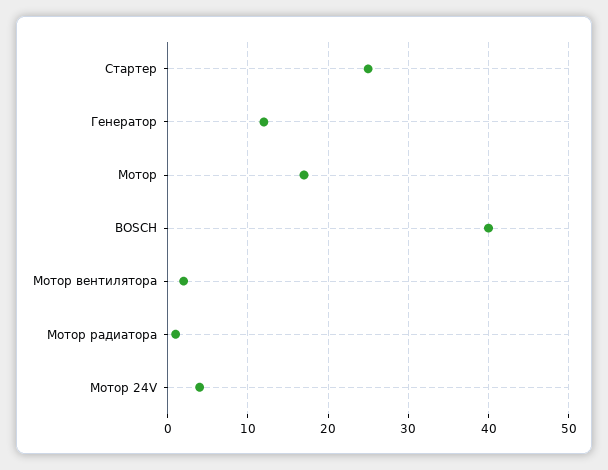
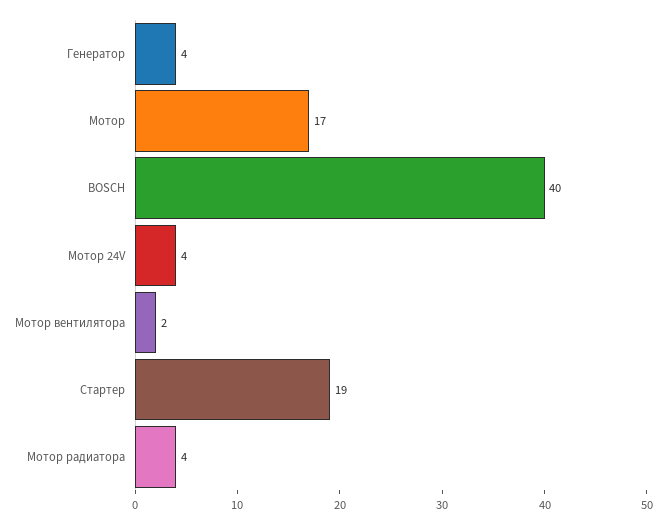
Стартер: 25 -> 19
Генератор: 12 -> 4
Мотор радиатора: 1 -> 4

